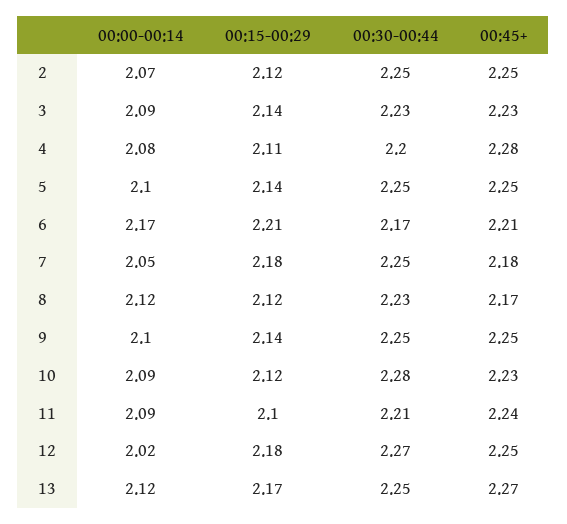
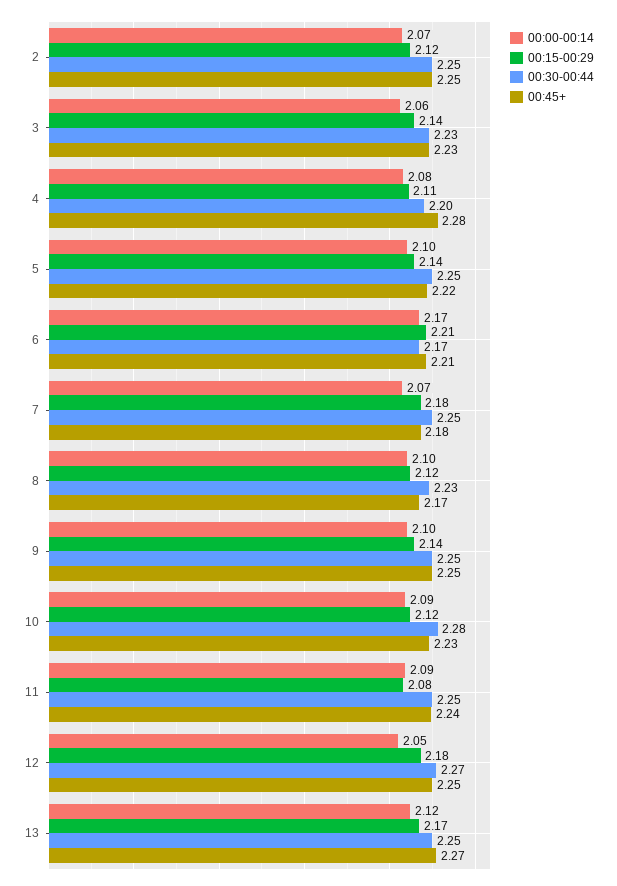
00:00-00:14, 3: 2.09 -> 2.06
00:45+, 5: 2.25 -> 2.22
00:00-00:14, 7: 2.05 -> 2.07
00:00-00:14, 8: 2.12 -> 2.1
00:15-00:29, 11: 2.1 -> 2.08
00:30-00:44, 11: 2.21 -> 2.25
00:00-00:14, 12: 2.02 -> 2.05

